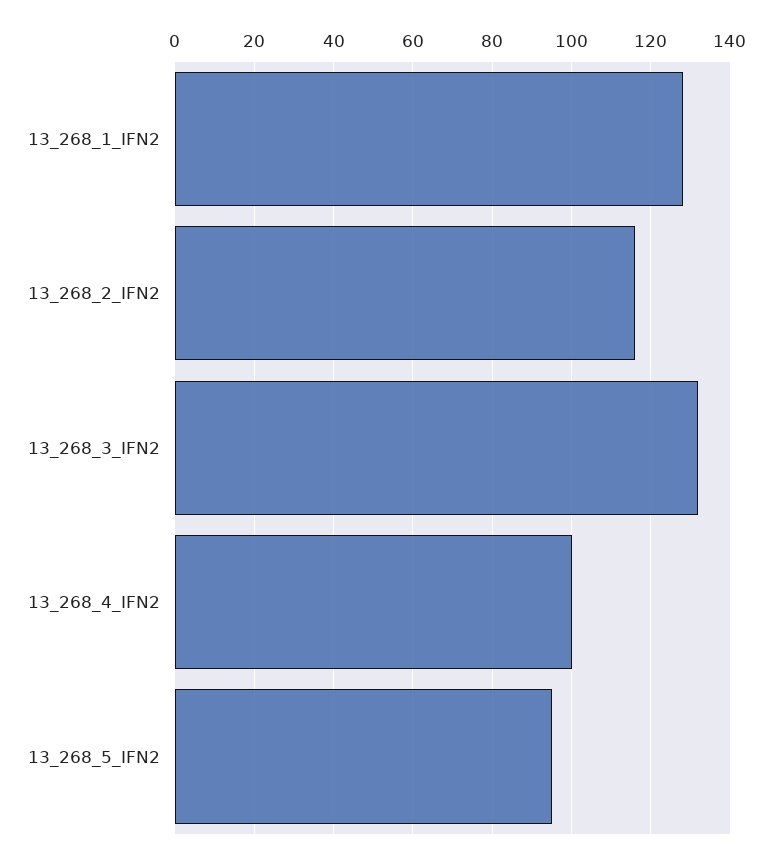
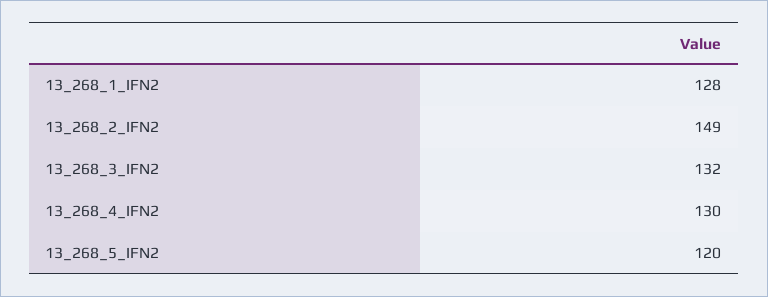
13_268_2_IFN2: 115 -> 149
13_268_4_IFN2: 100 -> 130
13_268_5_IFN2: 95 -> 120

